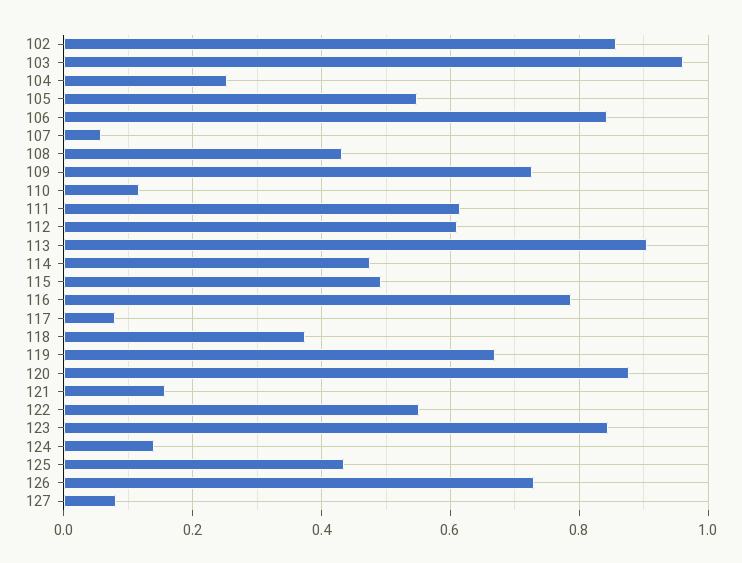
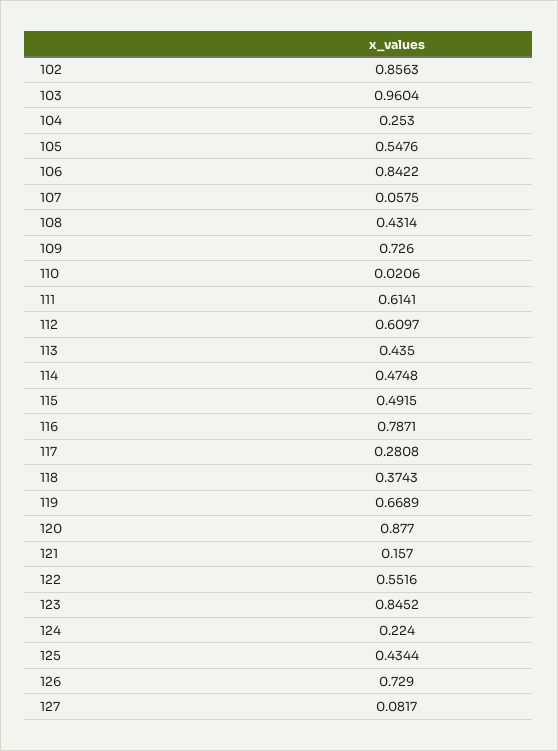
110: 0.12 -> 0.0206
113: 0.9 -> 0.435
117: 0.08 -> 0.2808
124: 0.14 -> 0.224

